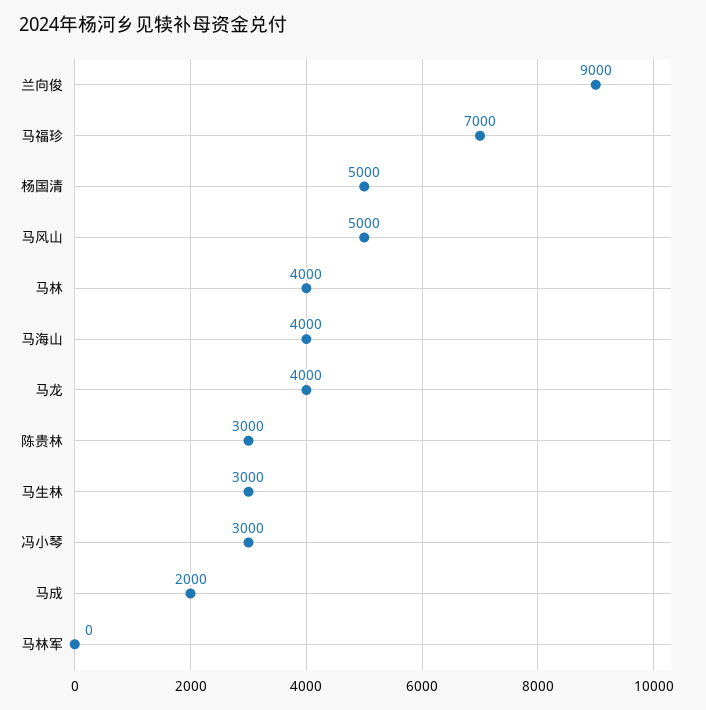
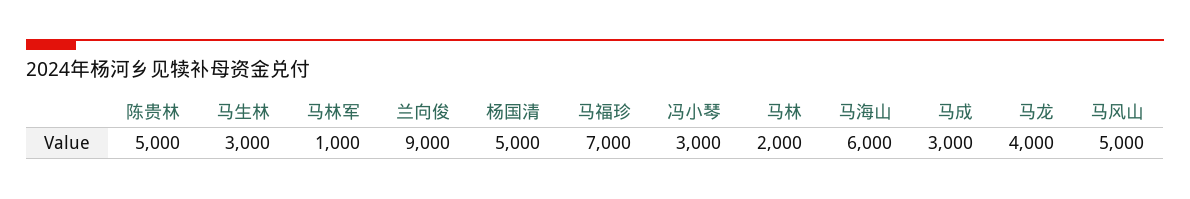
马林: 4000 -> 2000
马海山: 4000 -> 6000
陈贵林: 3000 -> 5000
马成: 2000 -> 3000
马林军: 0 -> 1000

